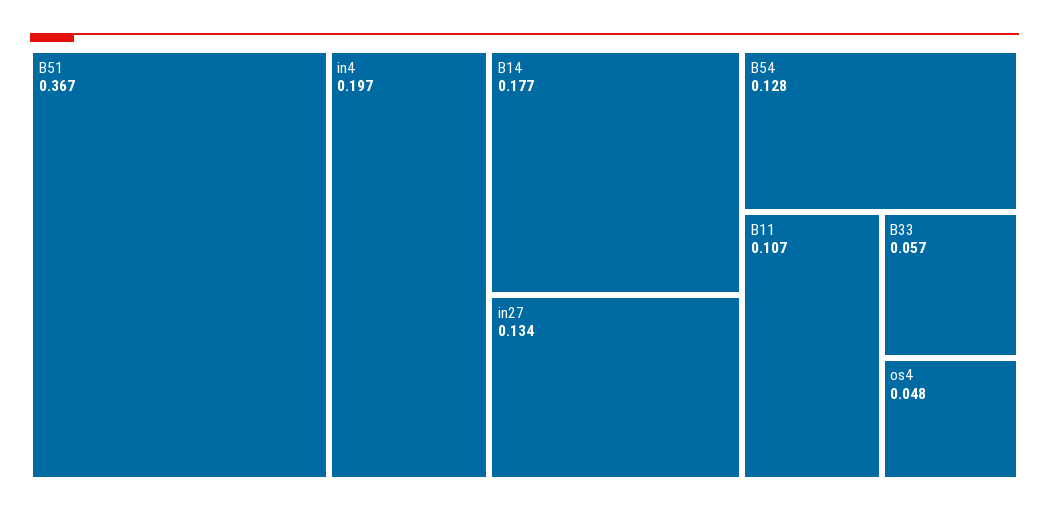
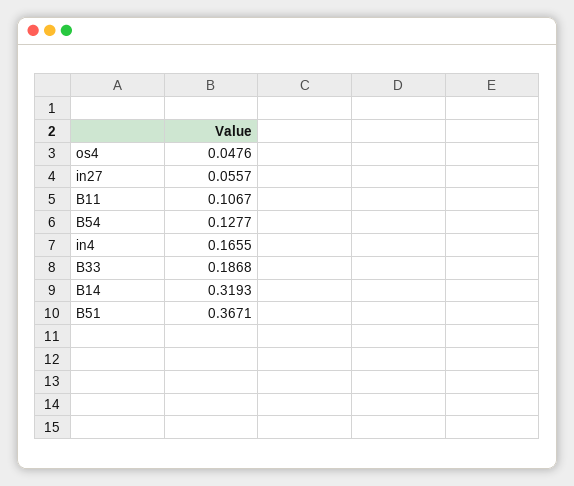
in4: 0.197 -> 0.1655
B14: 0.177 -> 0.3193
in27: 0.134 -> 0.0557
B33: 0.057 -> 0.1868

